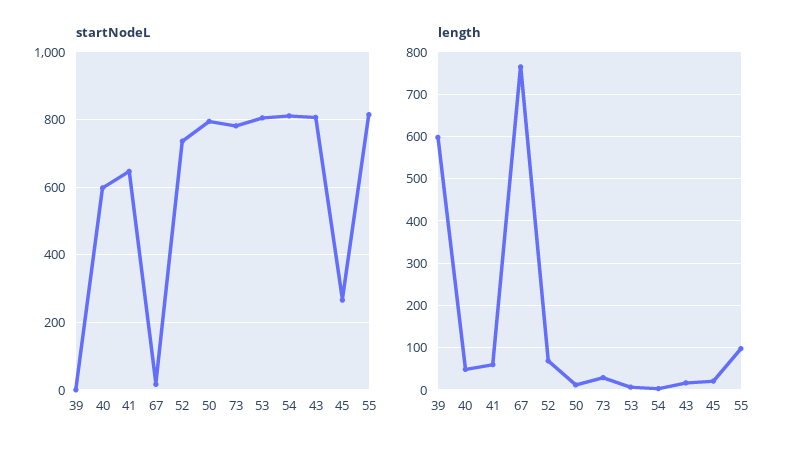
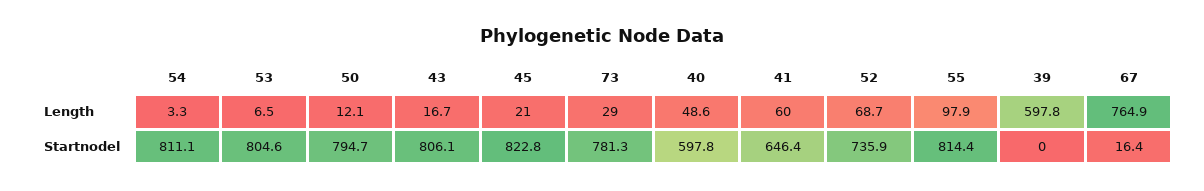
startNodeL, 45: 260 -> 822.8

